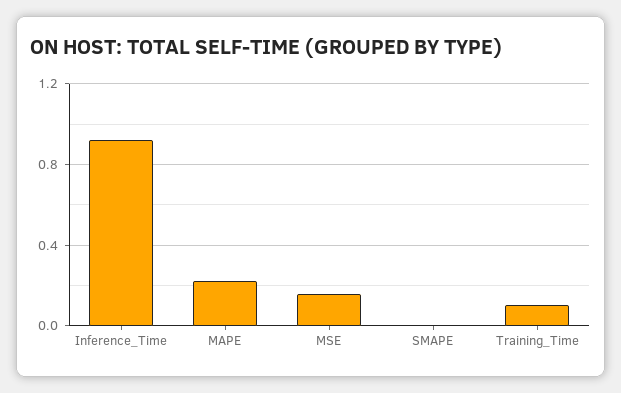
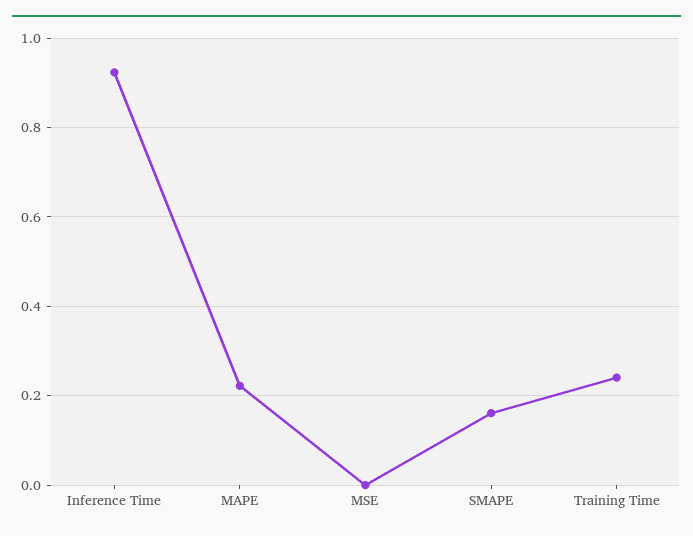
MSE: 0.15 -> 0
SMAPE: 0 -> 0.16
Training_Time: 0.1 -> 0.24

